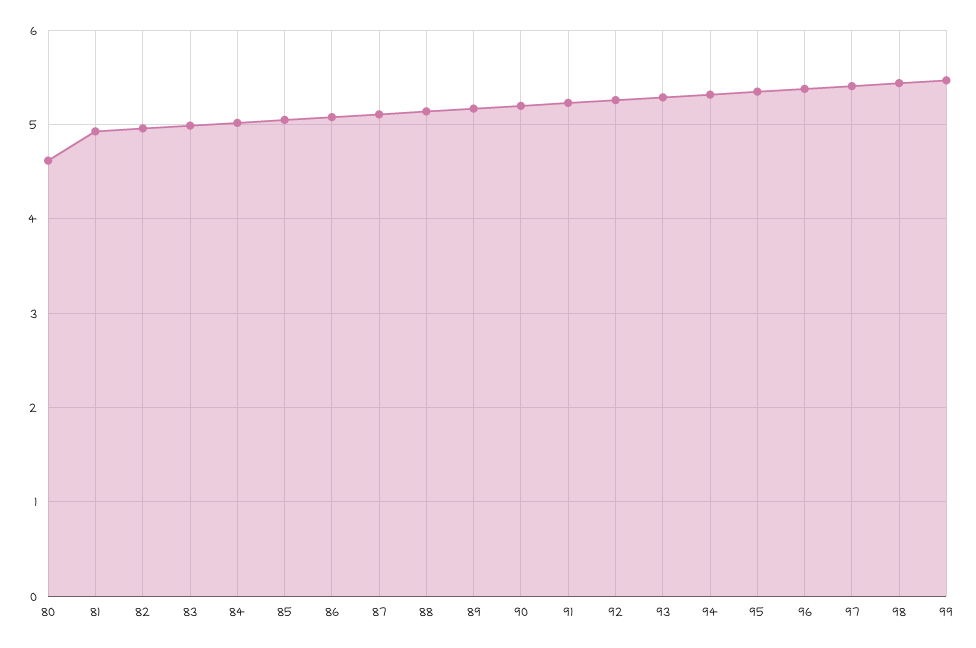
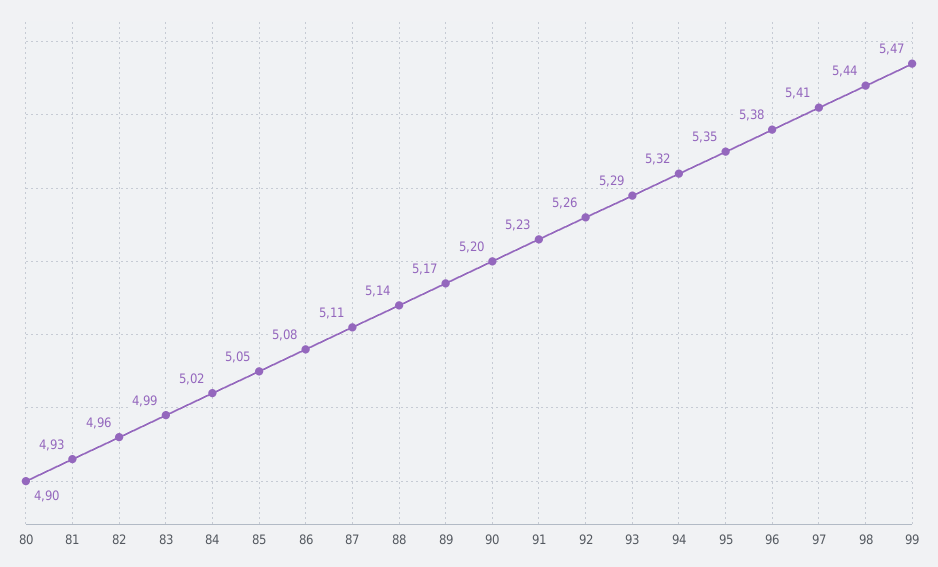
80: 4.6 -> 4.9

